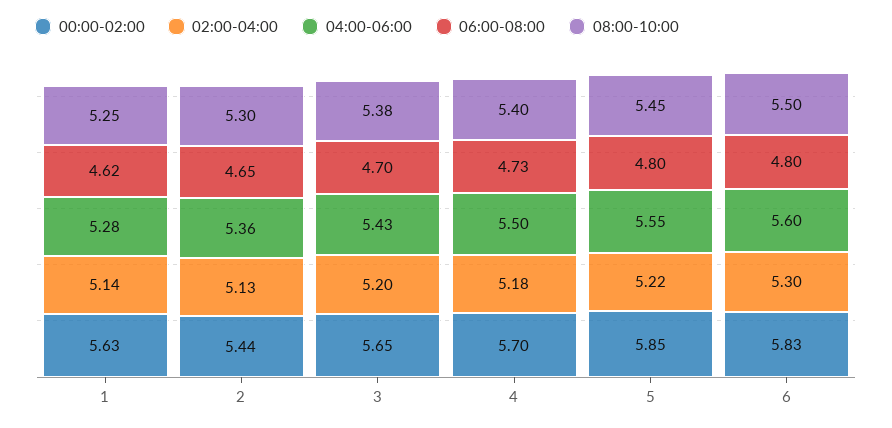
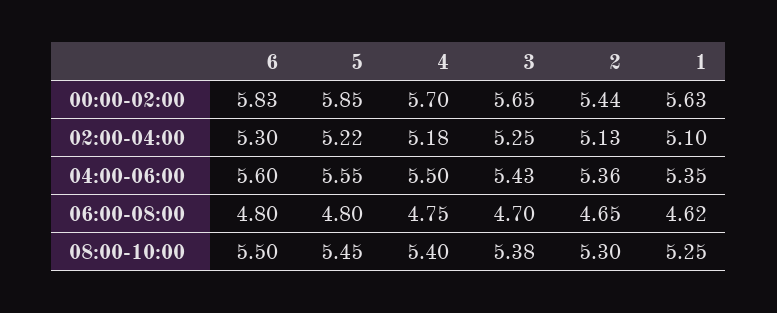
02:00-04:00, 1: 5.14 -> 5.1
04:00-06:00, 1: 5.28 -> 5.35
02:00-04:00, 3: 5.2 -> 5.25
06:00-08:00, 4: 4.73 -> 4.75

